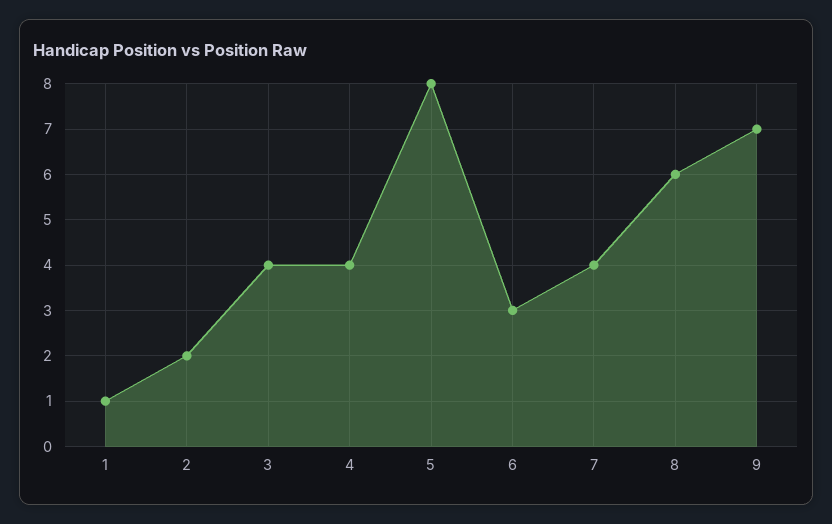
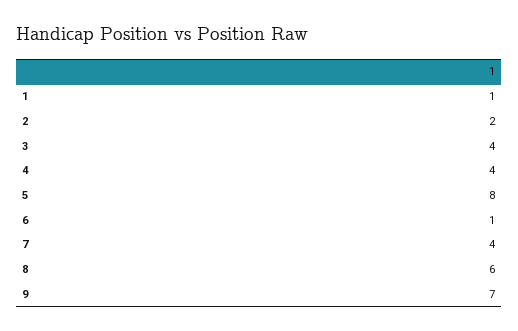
6: 3 -> 1

